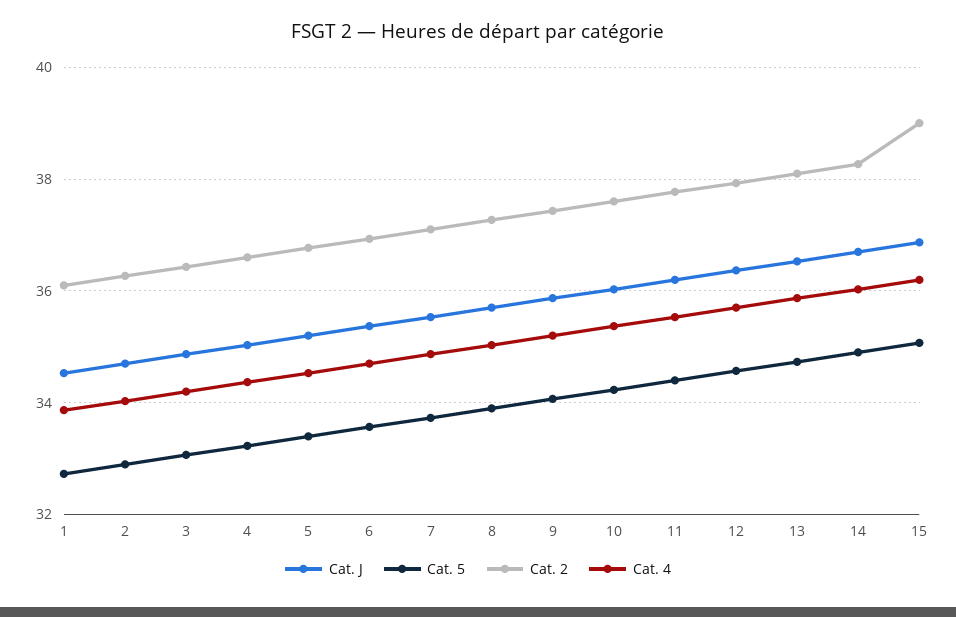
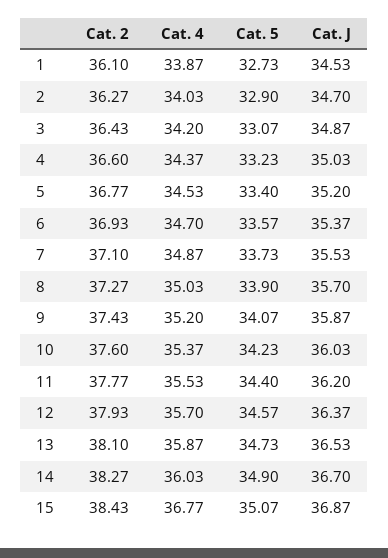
Cat. 2, 15: 39 -> 38.43
Cat. 4, 15: 36.2 -> 36.77

